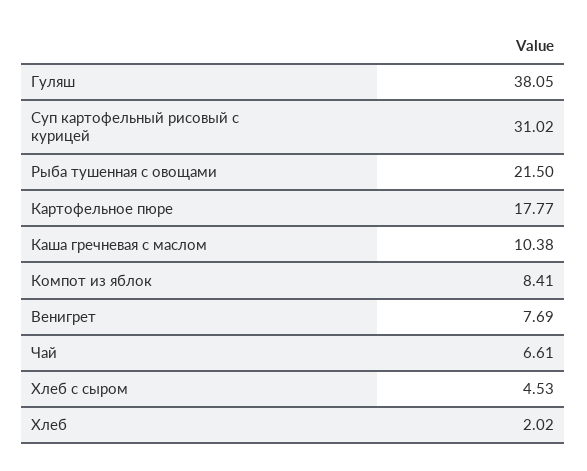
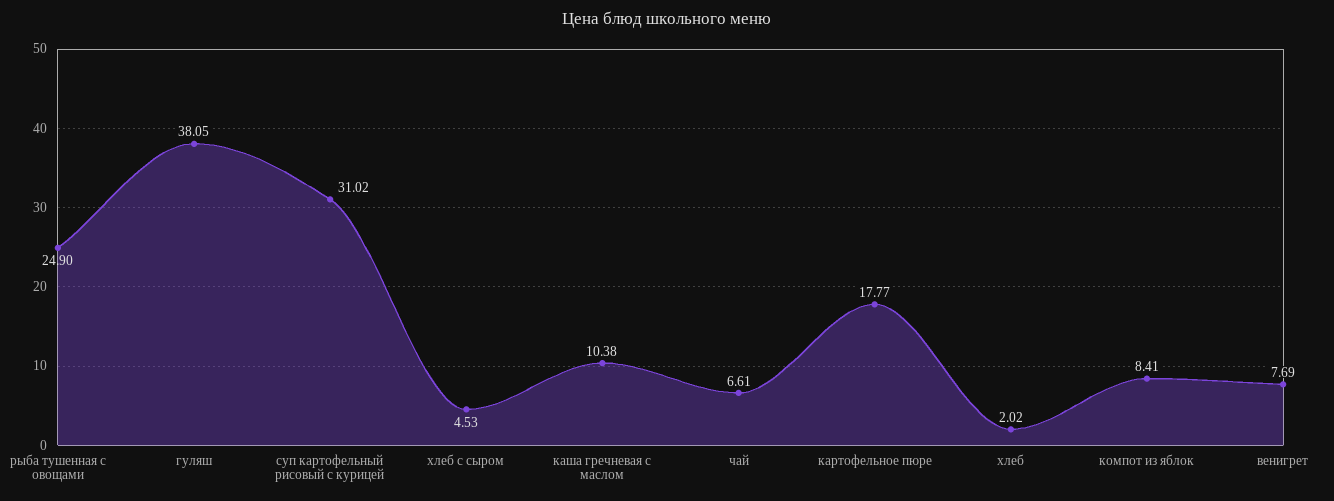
Рыба тушенная с овощами: 21.5 -> 24.9

